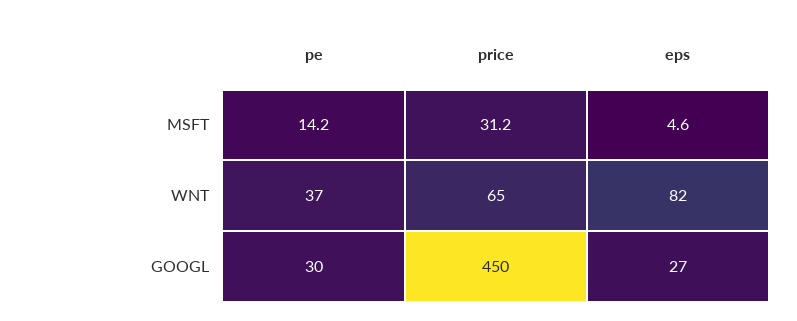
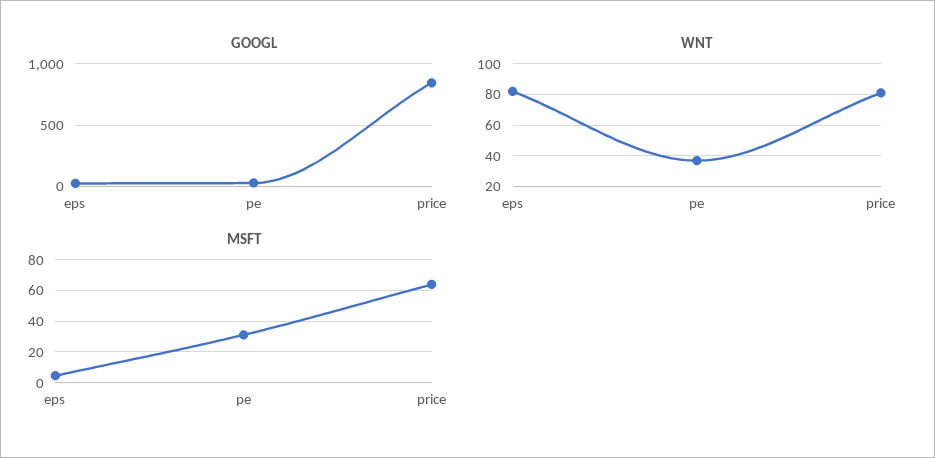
MSFT, pe: 14.2 -> 30
MSFT, price: 31.2 -> 65
WNT, price: 65 -> 80
GOOGL, price: 450 -> 850

